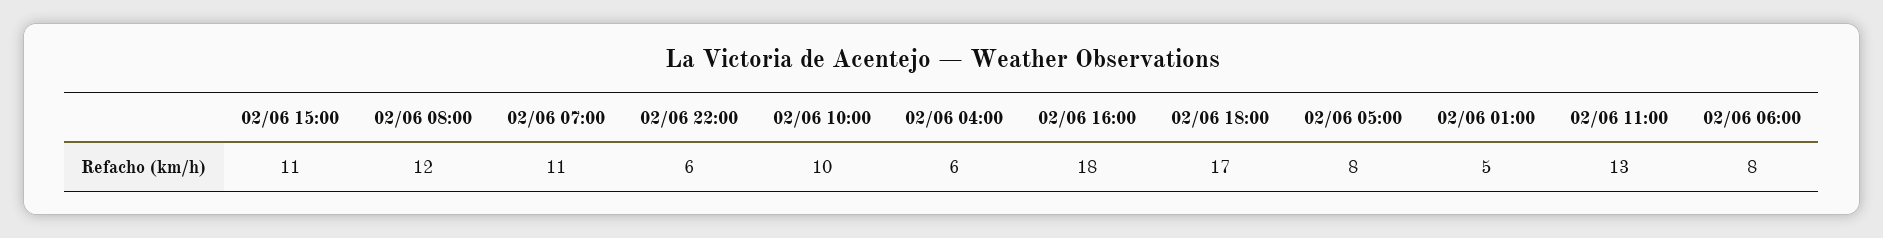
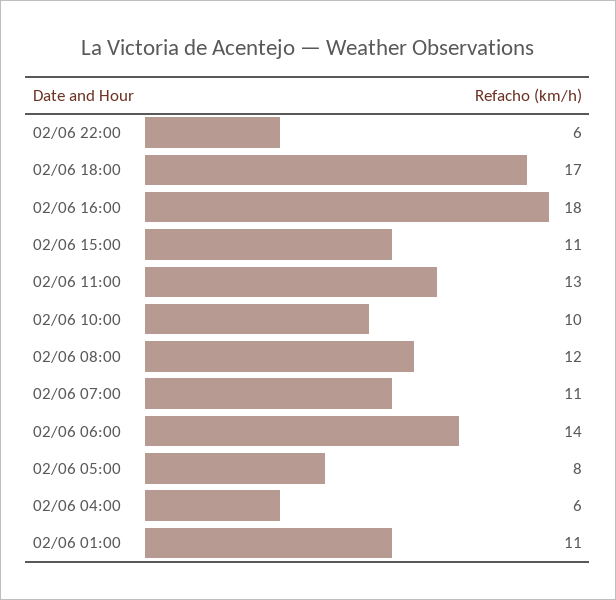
02/06 01:00: 5 -> 11
02/06 06:00: 8 -> 14

